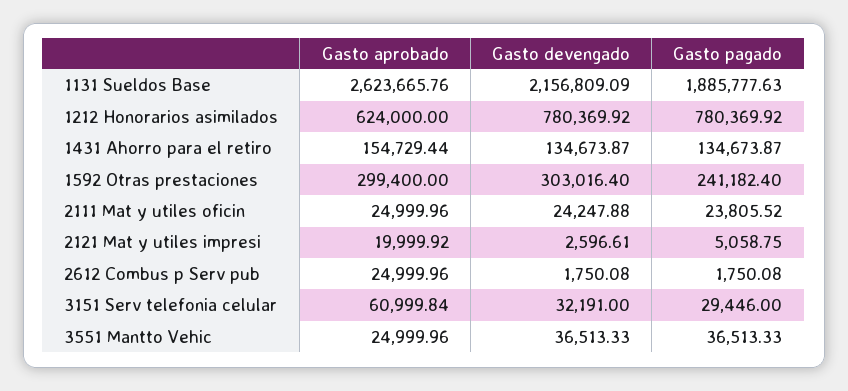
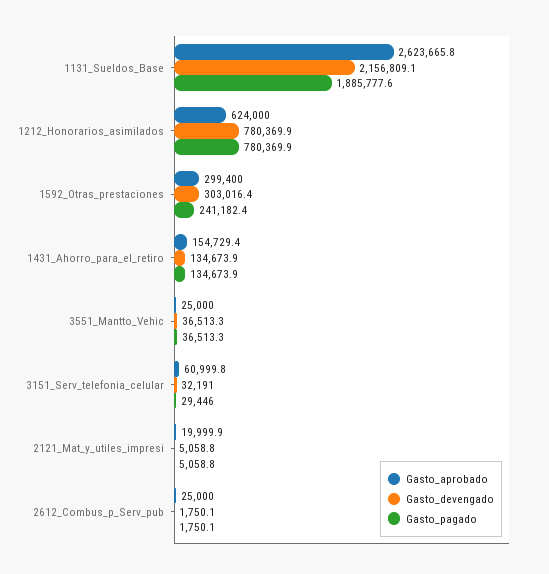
Gasto aprobado, 2111 Mat y utiles oficin: 24999.96 -> none
Gasto devengado, 2111 Mat y utiles oficin: 24247.88 -> none
Gasto pagado, 2111 Mat y utiles oficin: 23805.52 -> none
Gasto devengado, 2121 Mat y utiles impresi: 2596.61 -> 5058.8

